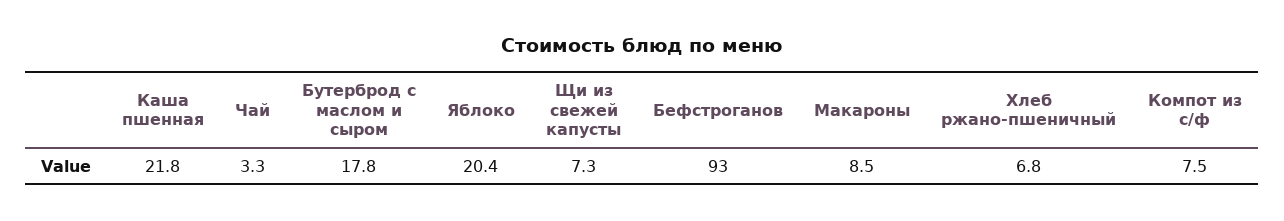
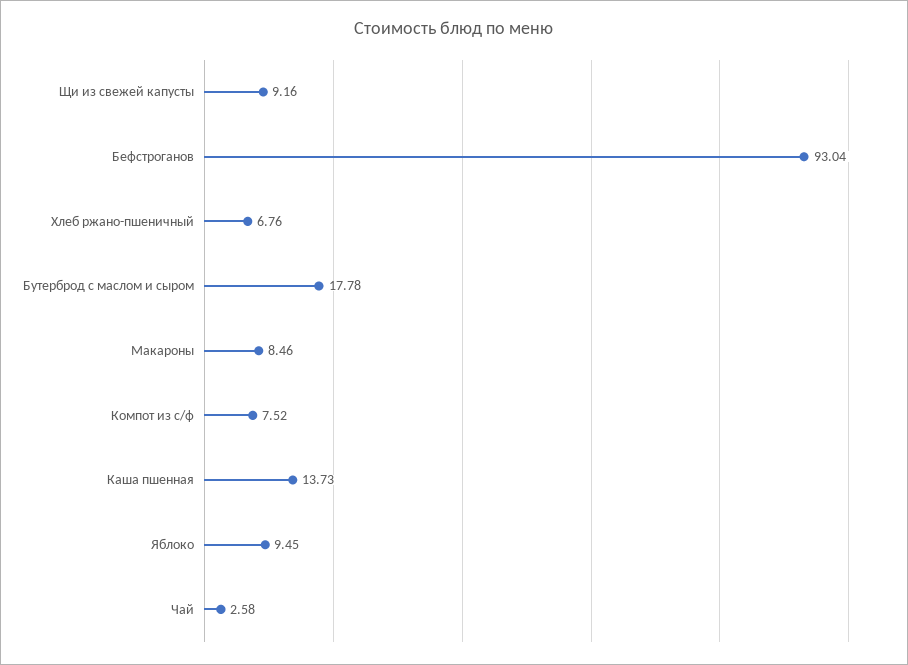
Каша пшенная: 21.8 -> 13.73
Чай: 3.3 -> 2.58
Яблоко: 20.4 -> 9.45
Щи из свежей капусты: 7.3 -> 9.16

